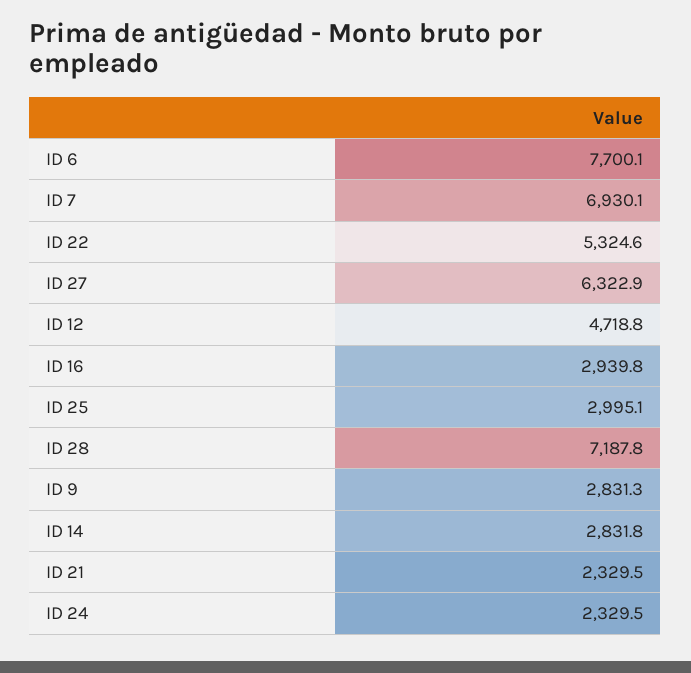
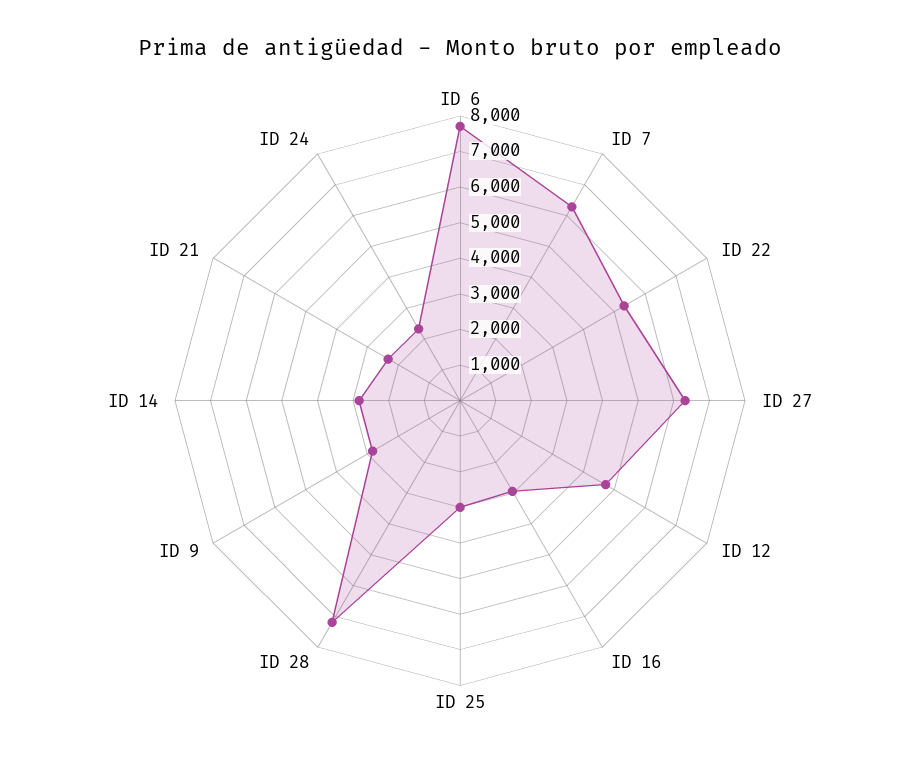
ID 7: 6930.1 -> 6250

